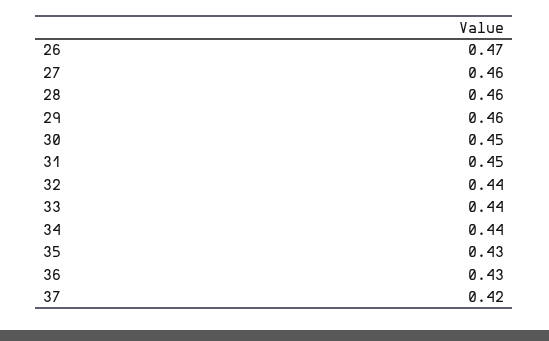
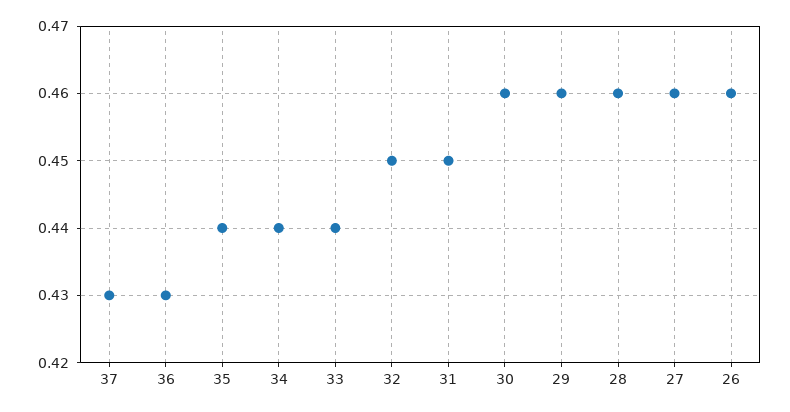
26: 0.47 -> 0.46
30: 0.45 -> 0.46
32: 0.44 -> 0.45
35: 0.43 -> 0.44
37: 0.42 -> 0.43

